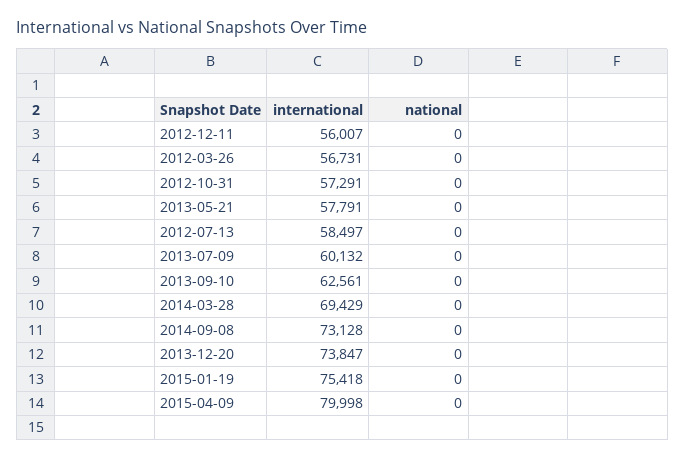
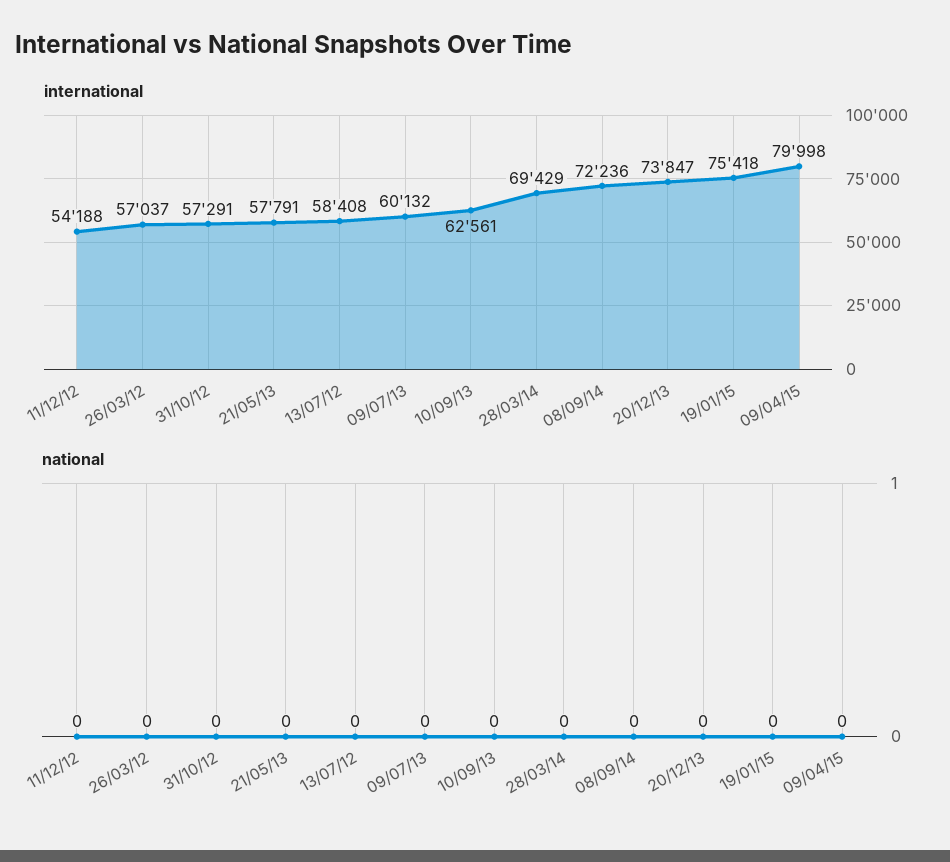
international, 2012-12-11: 56007 -> 54188
international, 2012-03-26: 56731 -> 57037
international, 2012-07-13: 58497 -> 58408
international, 2014-09-08: 73128 -> 72236

